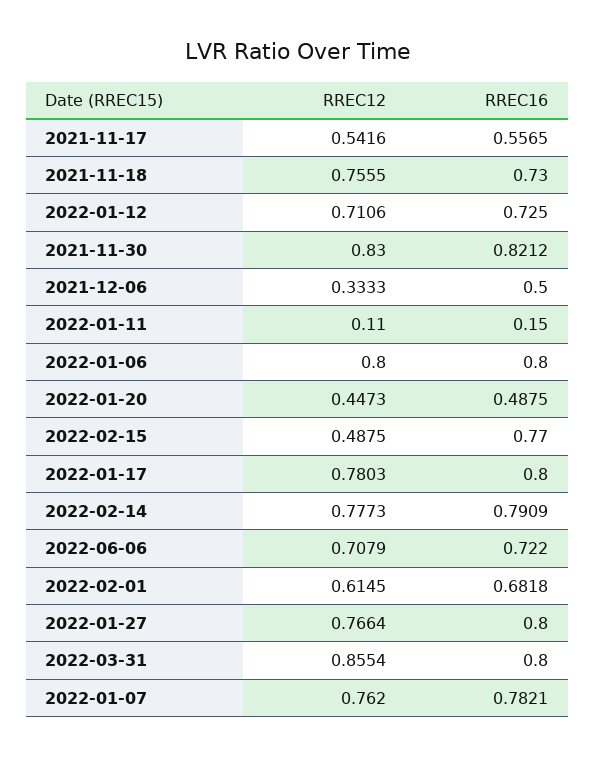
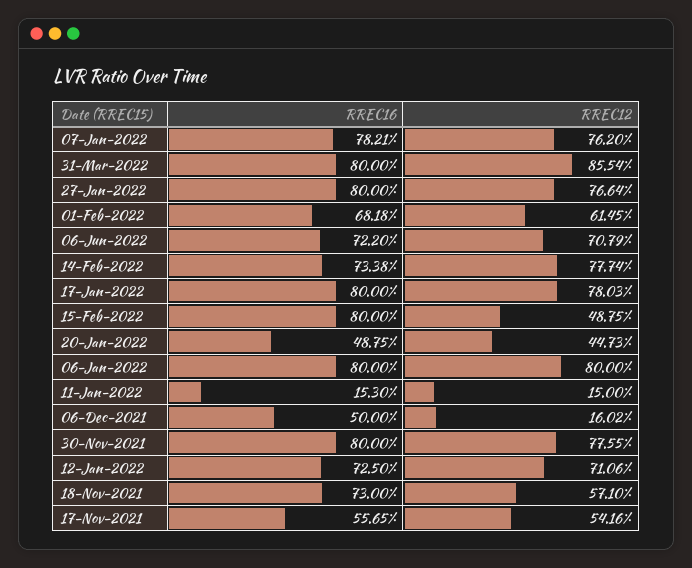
RREC12, 2021-11-18: 0.7555 -> 0.571
RREC12, 2021-11-30: 0.83 -> 0.7755
RREC16, 2021-11-30: 0.8212 -> 0.8
RREC12, 2021-12-06: 0.3333 -> 0.1602
RREC12, 2022-01-11: 0.11 -> 0.15
RREC16, 2022-01-11: 0.15 -> 0.153
RREC16, 2022-02-15: 0.77 -> 0.8
RREC12, 2022-02-14: 0.7773 -> 0.7774
RREC16, 2022-02-14: 0.7909 -> 0.7338

